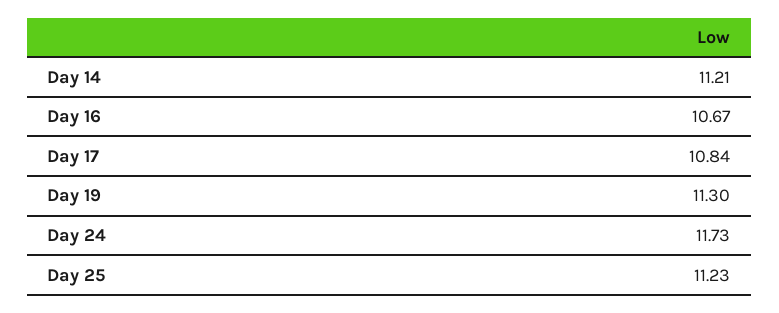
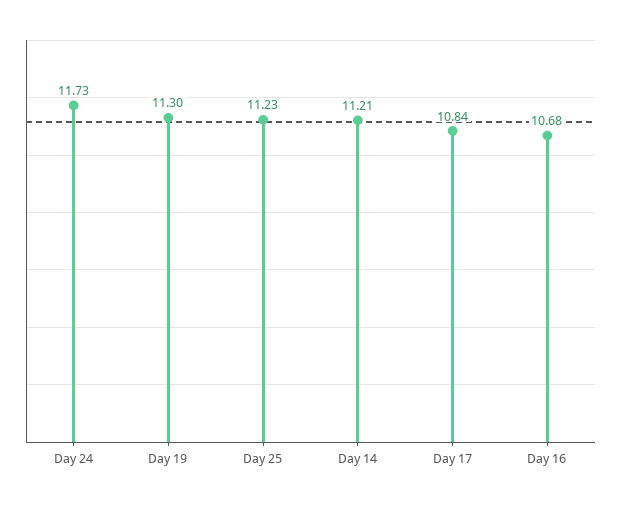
Day 16: 10.67 -> 10.68

